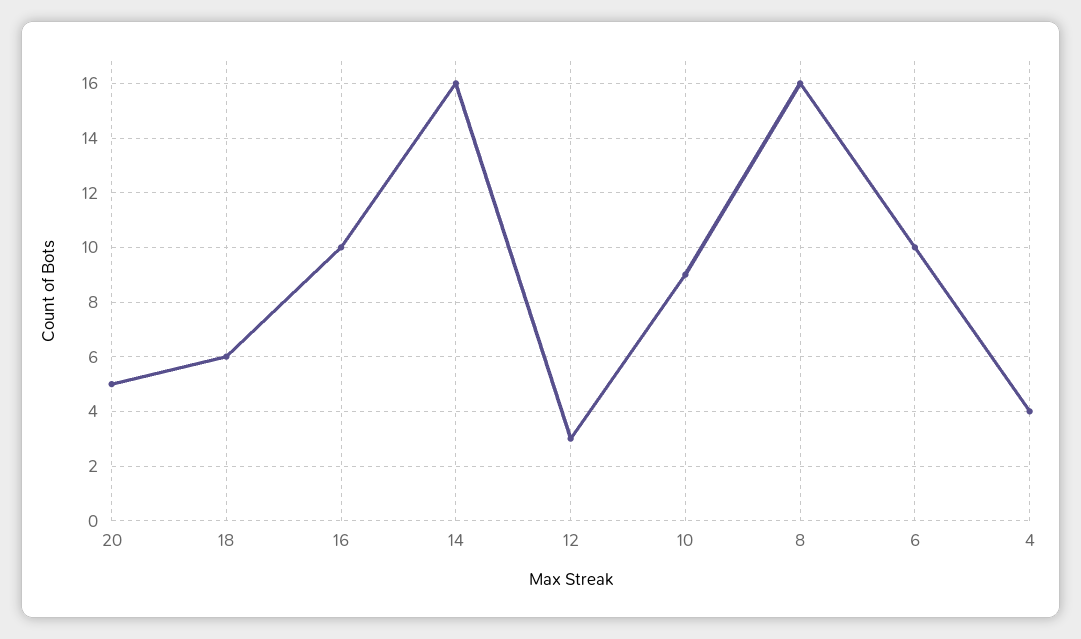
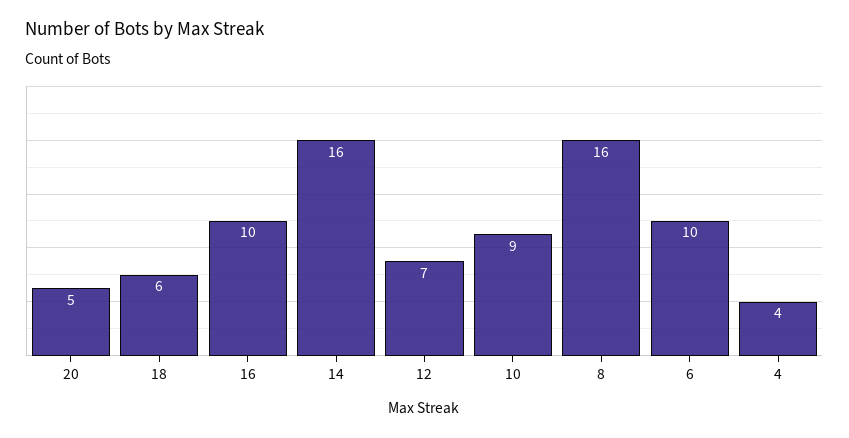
12: 3 -> 7

